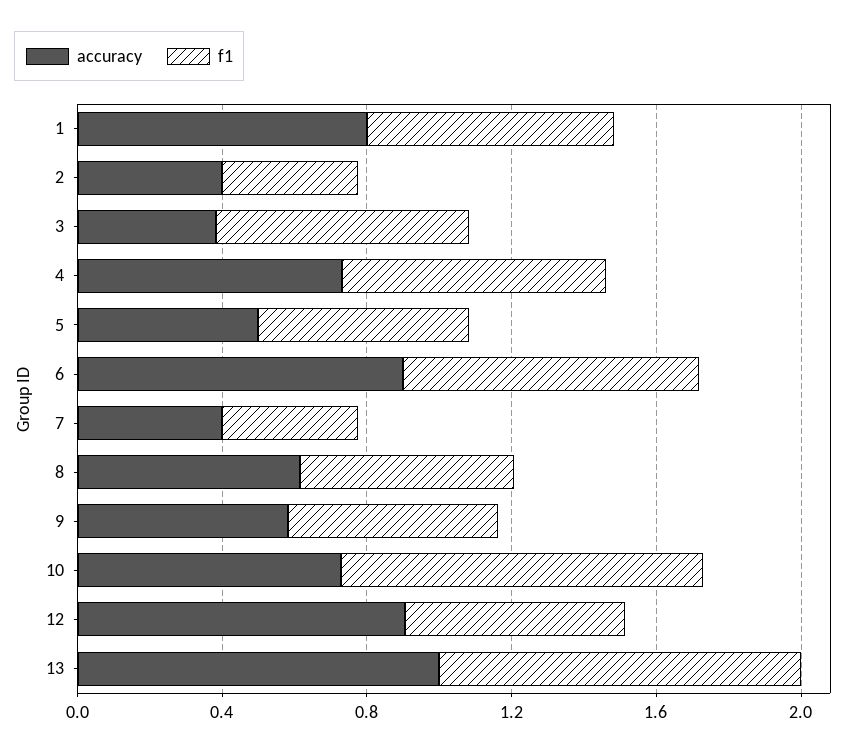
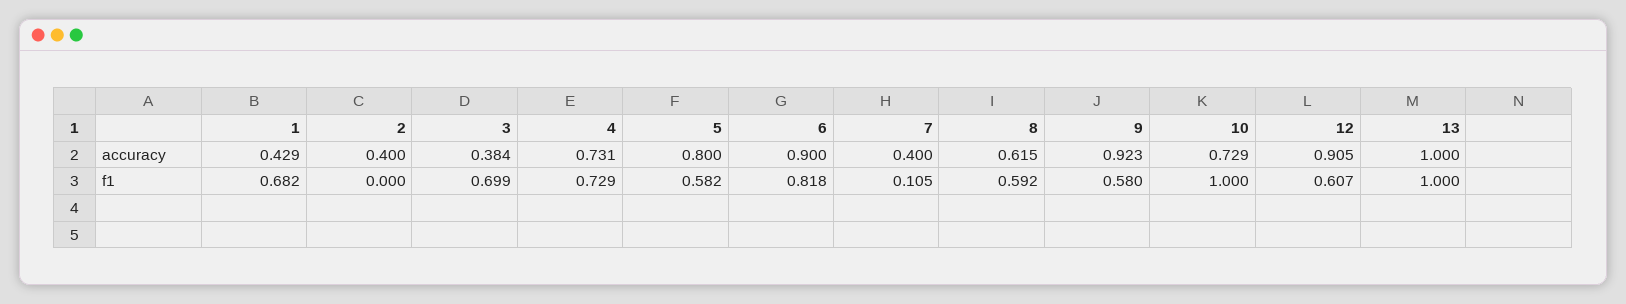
accuracy, 1: 0.8 -> 0.429
f1, 2: 0.4 -> 0
accuracy, 5: 0.5 -> 0.8
f1, 7: 0.4 -> 0.105
accuracy, 9: 0.6 -> 0.923

